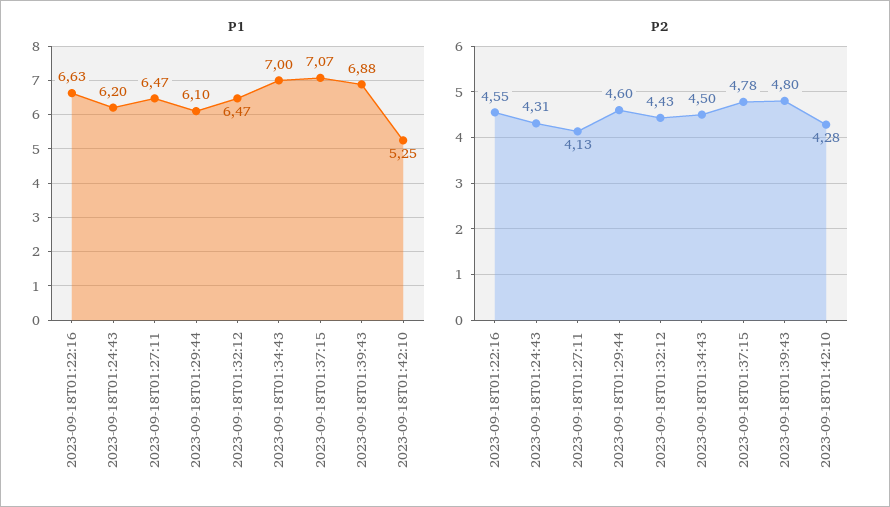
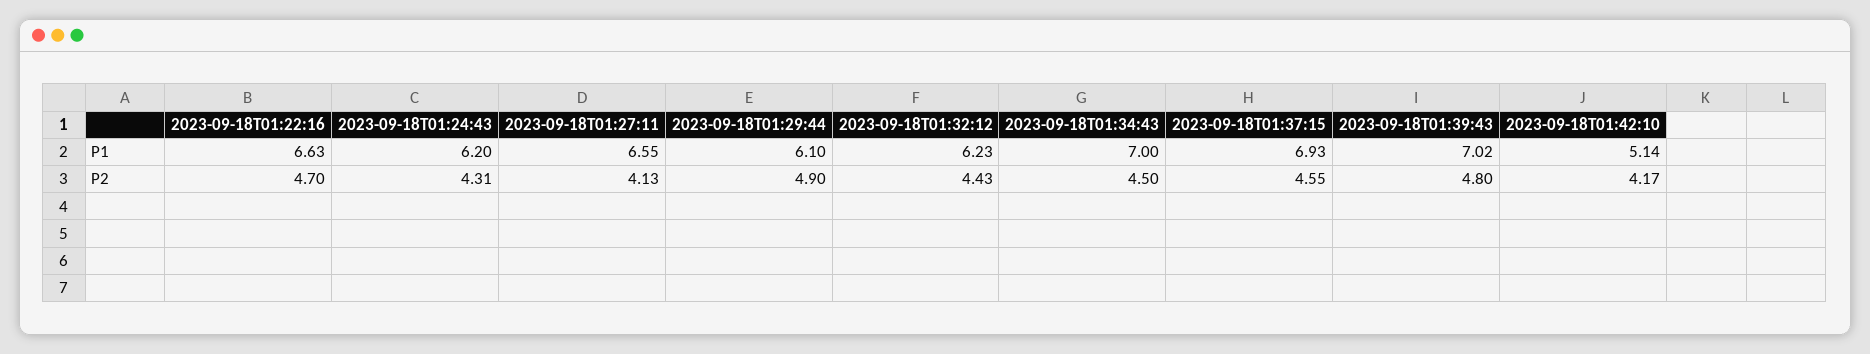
P1, 2023-09-18T01:27:11: 6.47 -> 6.55
P1, 2023-09-18T01:32:12: 6.47 -> 6.23
P1, 2023-09-18T01:37:15: 7.07 -> 6.93
P1, 2023-09-18T01:39:43: 6.88 -> 7.02
P1, 2023-09-18T01:42:10: 5.25 -> 5.14
P2, 2023-09-18T01:22:16: 4.55 -> 4.7
P2, 2023-09-18T01:29:44: 4.6 -> 4.9
P2, 2023-09-18T01:37:15: 4.78 -> 4.55
P2, 2023-09-18T01:42:10: 4.28 -> 4.17

